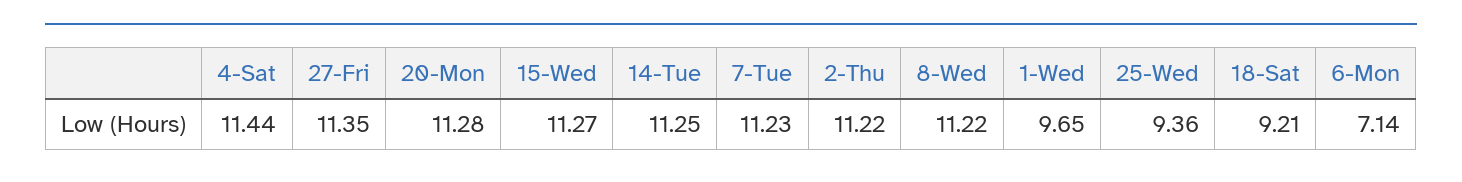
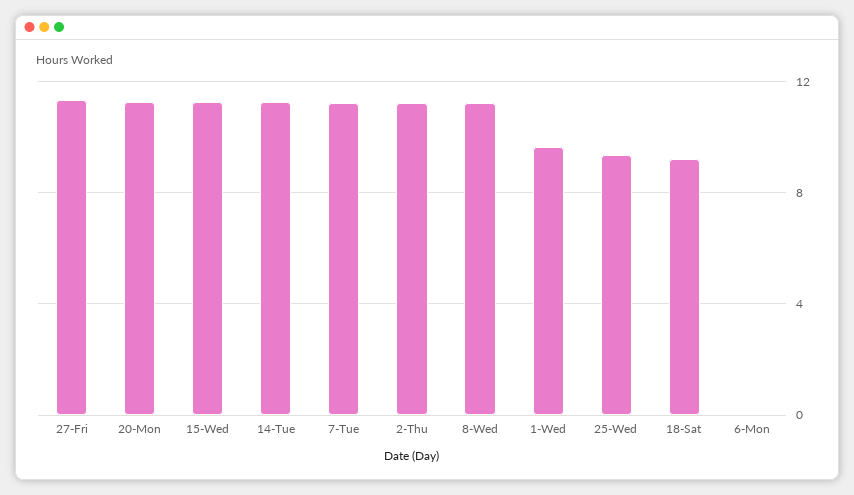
4-Sat: 11.44 -> none
6-Mon: 7.14 -> 0

